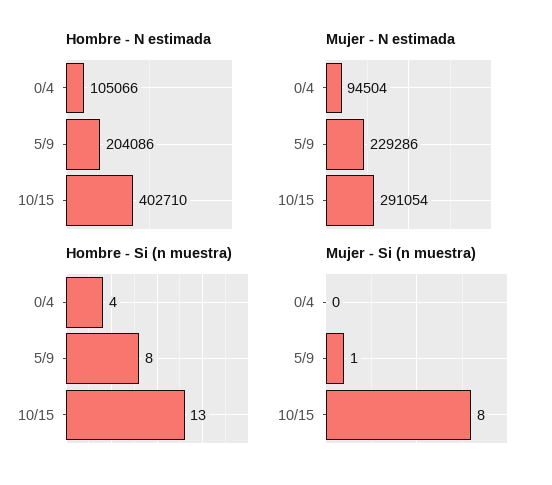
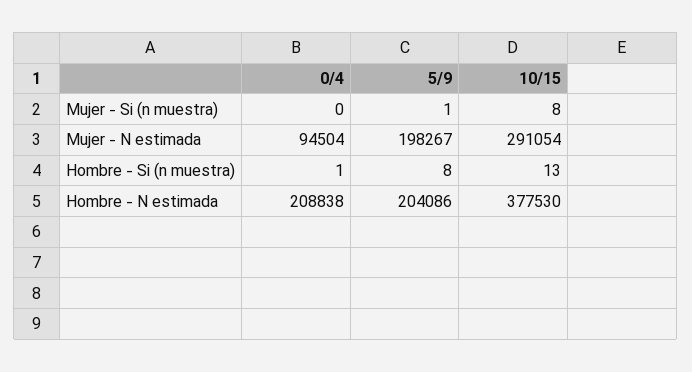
Hombre - N estimada, 0/4: 105066 -> 208838
Hombre - N estimada, 10/15: 402710 -> 377530
Mujer - N estimada, 5/9: 229286 -> 198267
Hombre - Si (n muestra), 0/4: 4 -> 1

